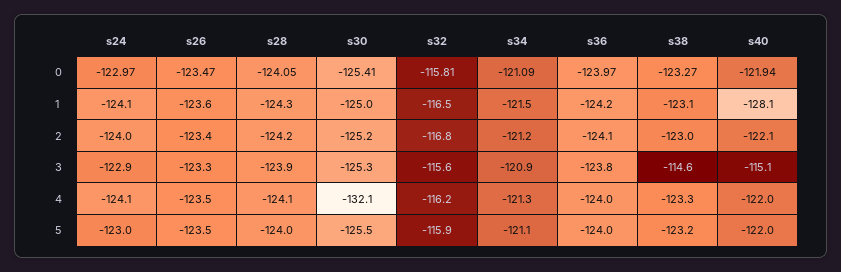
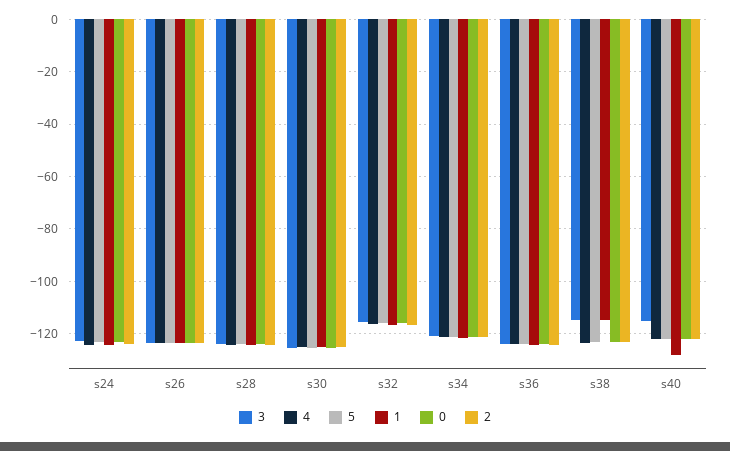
1, s38: -123.1 -> -115
4, s30: -132.1 -> -125

